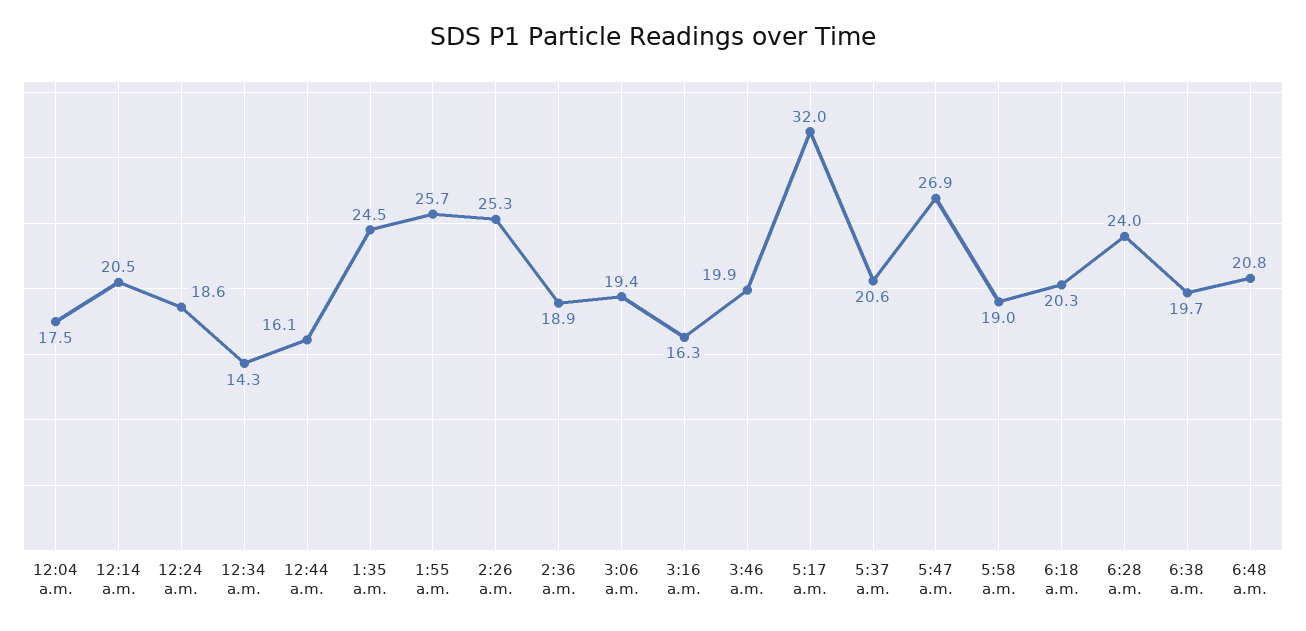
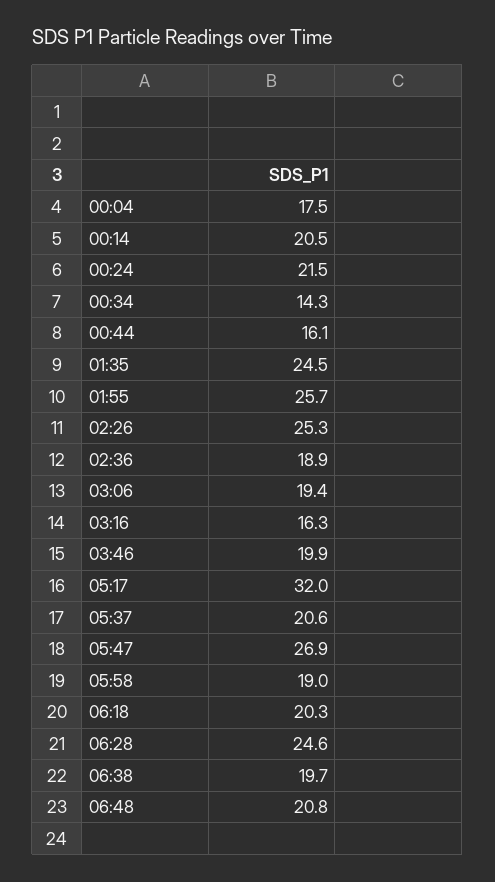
12:24 a.m.: 18.6 -> 21.5
6:28 a.m.: 24 -> 24.6

